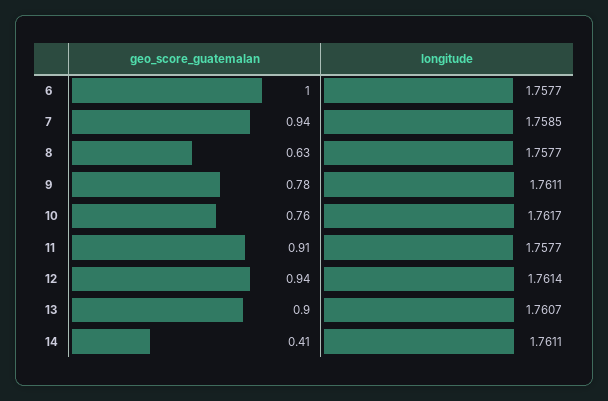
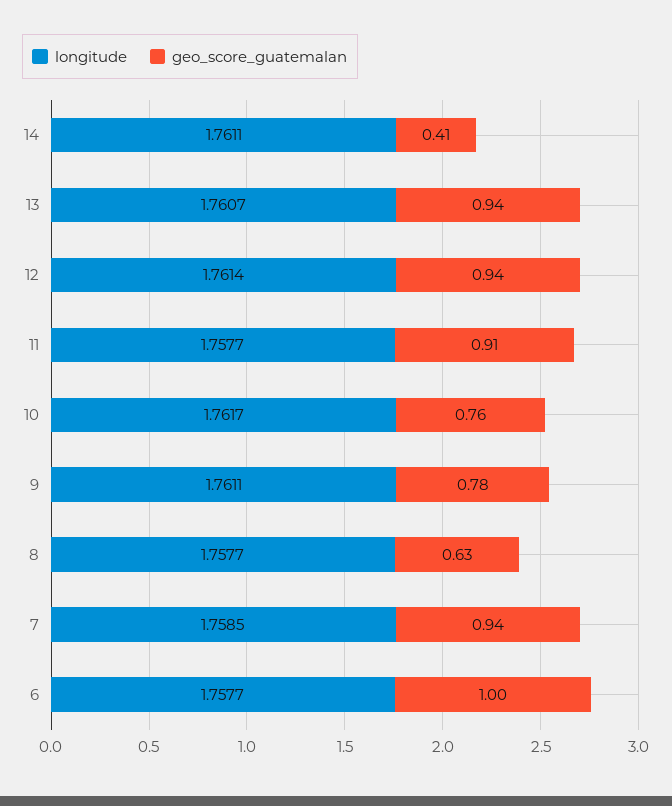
geo_score_guatemalan, 13: 0.9 -> 0.94

